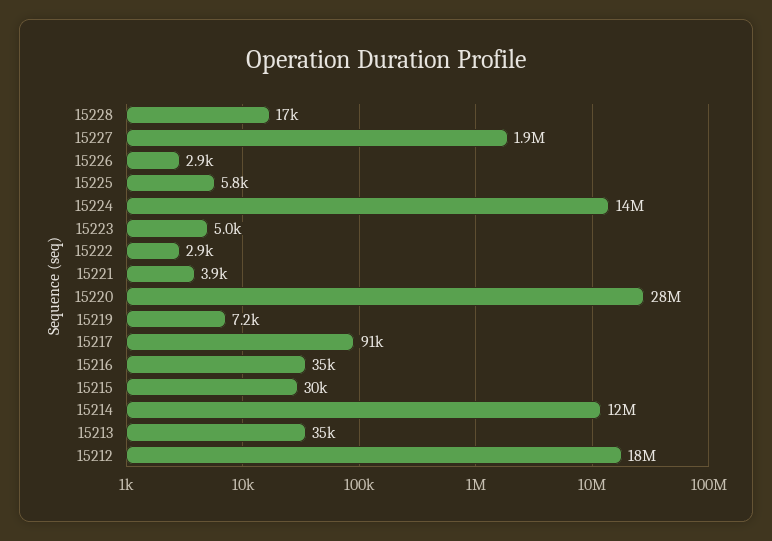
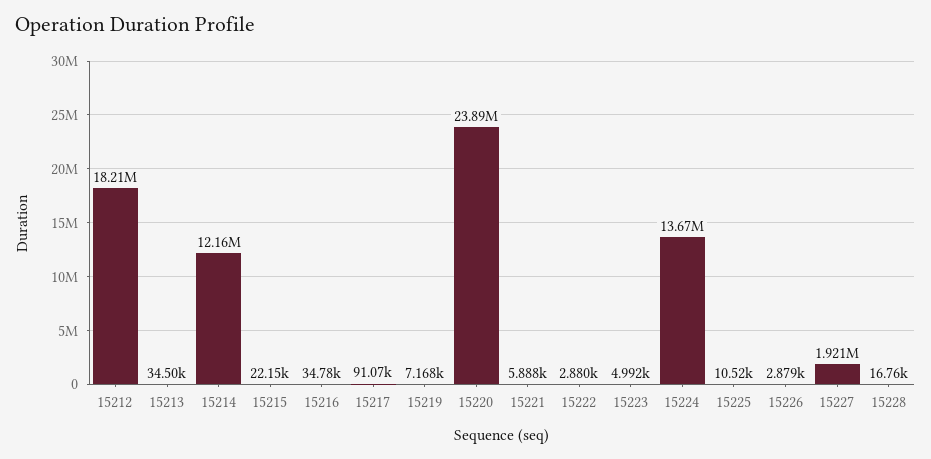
15225: 5800 -> 10520
15221: 3900 -> 5888
15220: 28000000 -> 23890000
15215: 30000 -> 22150

